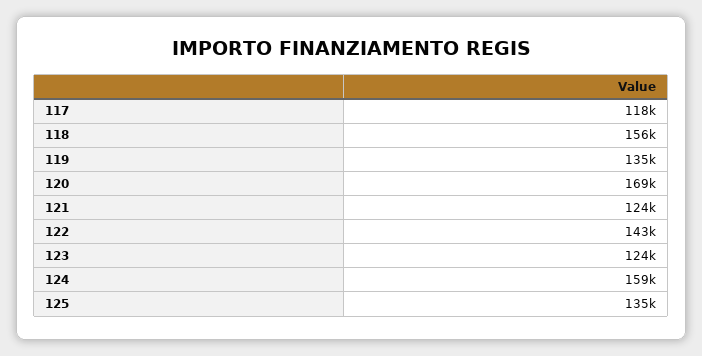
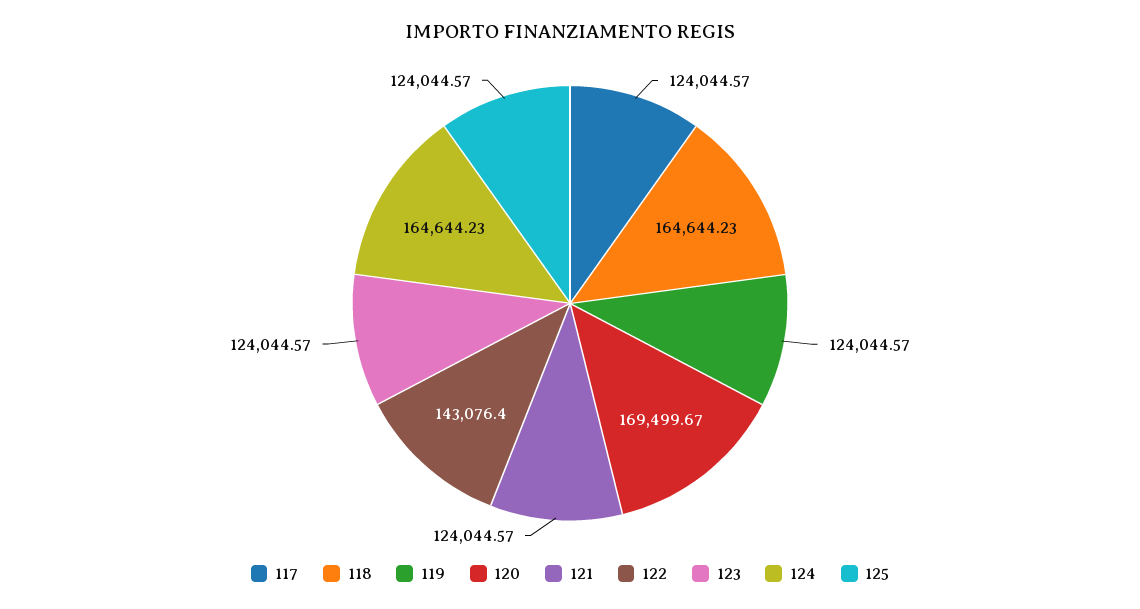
117: 118000 -> 124044.57
118: 156000 -> 164644.23
119: 135000 -> 124044.57
124: 159000 -> 164644.23
125: 135000 -> 124044.57

